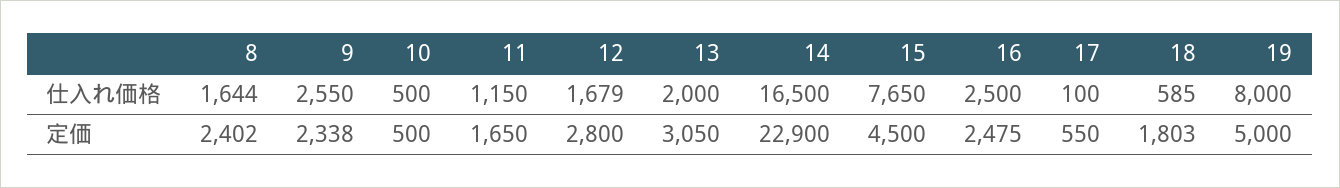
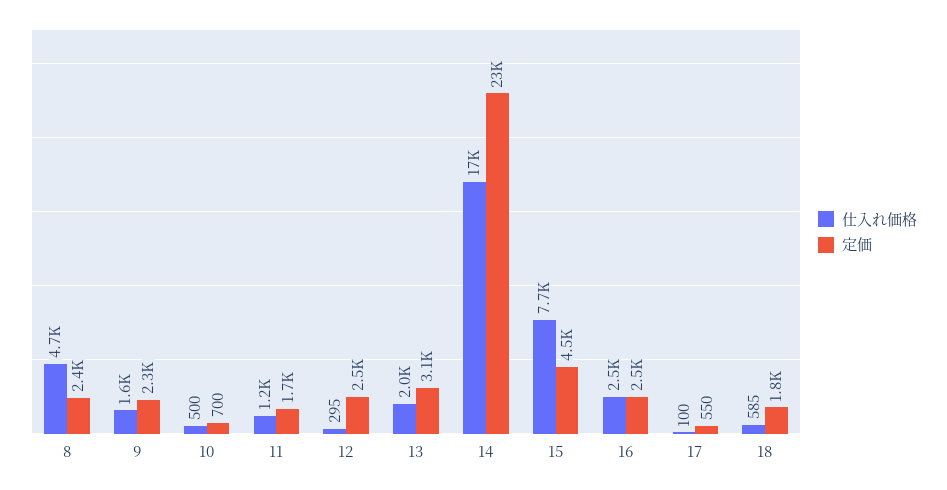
仕入れ価格, 8: 1644 -> 4700
仕入れ価格, 9: 2550 -> 1600
仕入れ価格, 12: 1679 -> 295
仕入れ価格, 19: 8000 -> none
定価, 10: 500 -> 700
定価, 12: 2800 -> 2500
定価, 19: 5000 -> none

